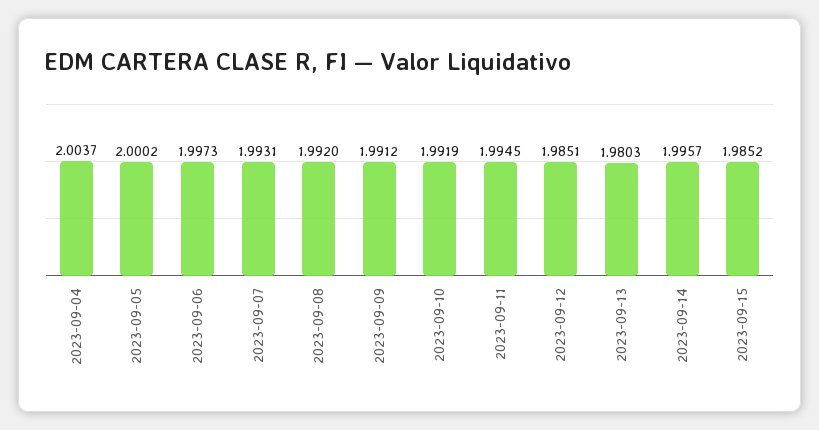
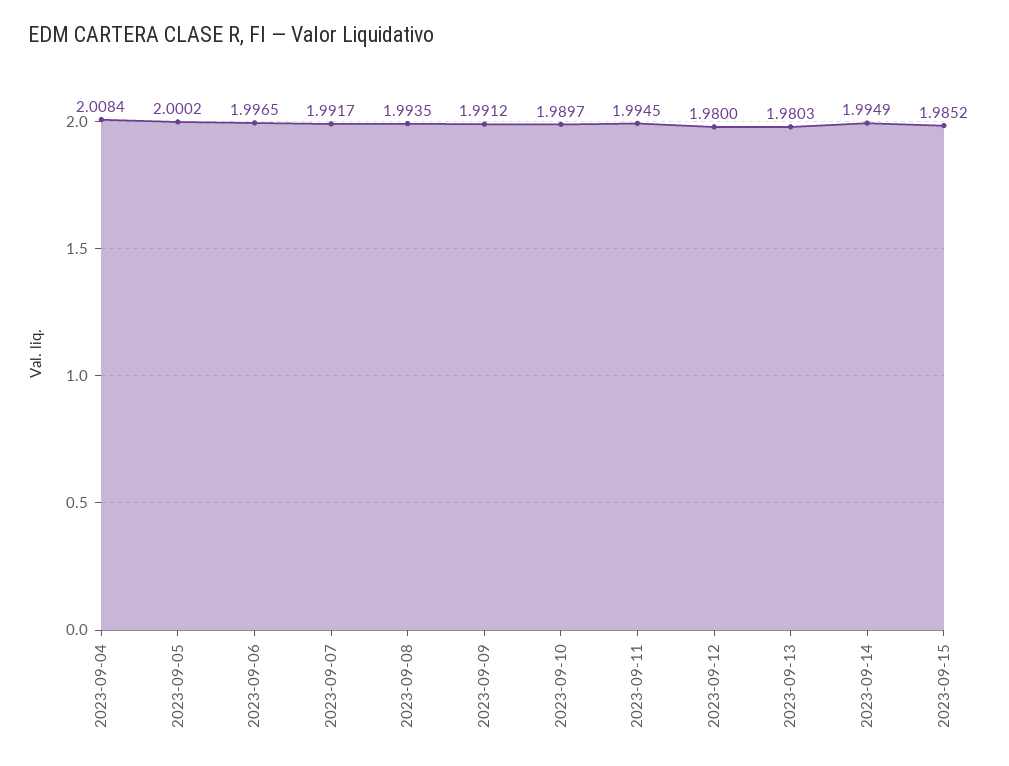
2023-09-04: 2.0037 -> 2.0084
2023-09-06: 1.9973 -> 1.9965
2023-09-07: 1.9931 -> 1.9917
2023-09-08: 1.992 -> 1.9935
2023-09-10: 1.9919 -> 1.9897
2023-09-12: 1.9851 -> 1.98
2023-09-14: 1.9957 -> 1.9949

